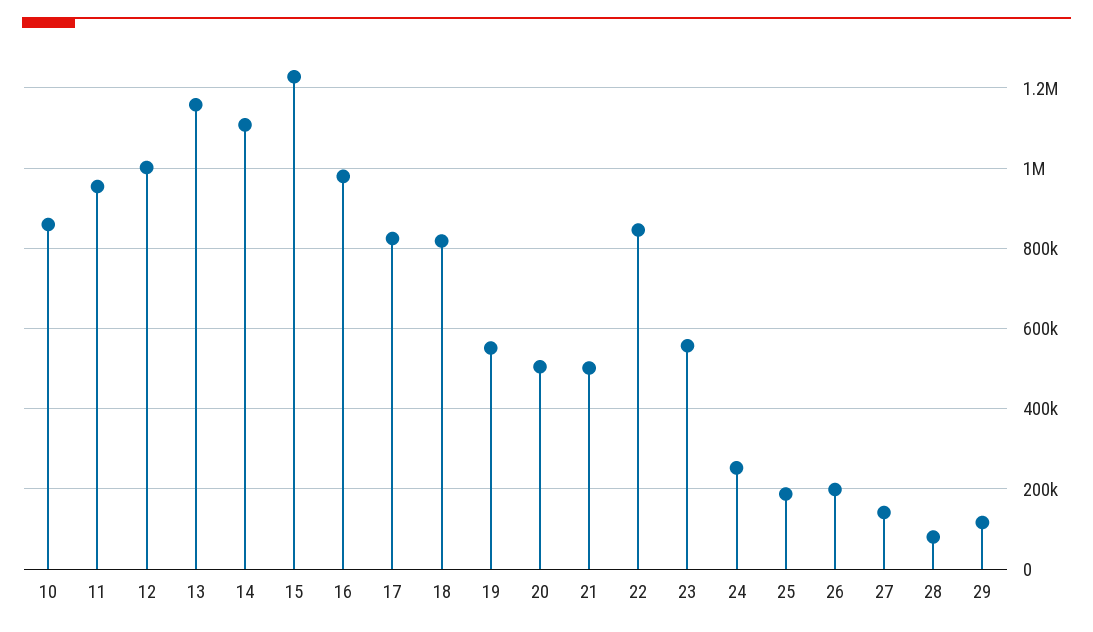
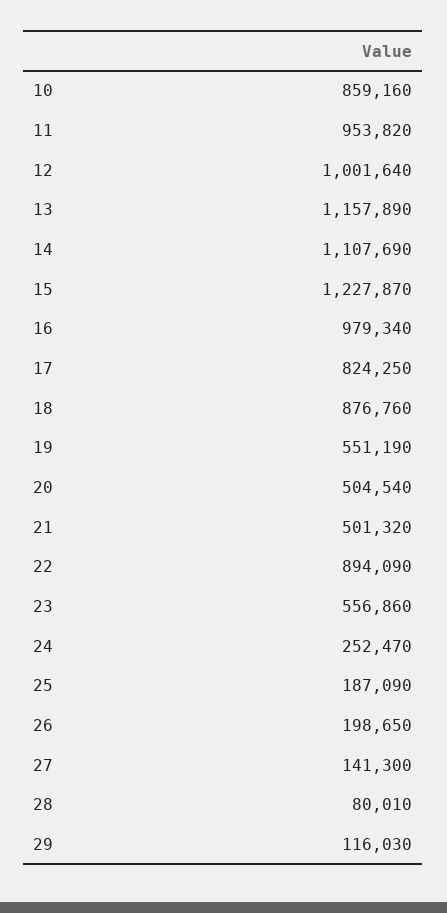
18: 820000 -> 876760
22: 840000 -> 894090

